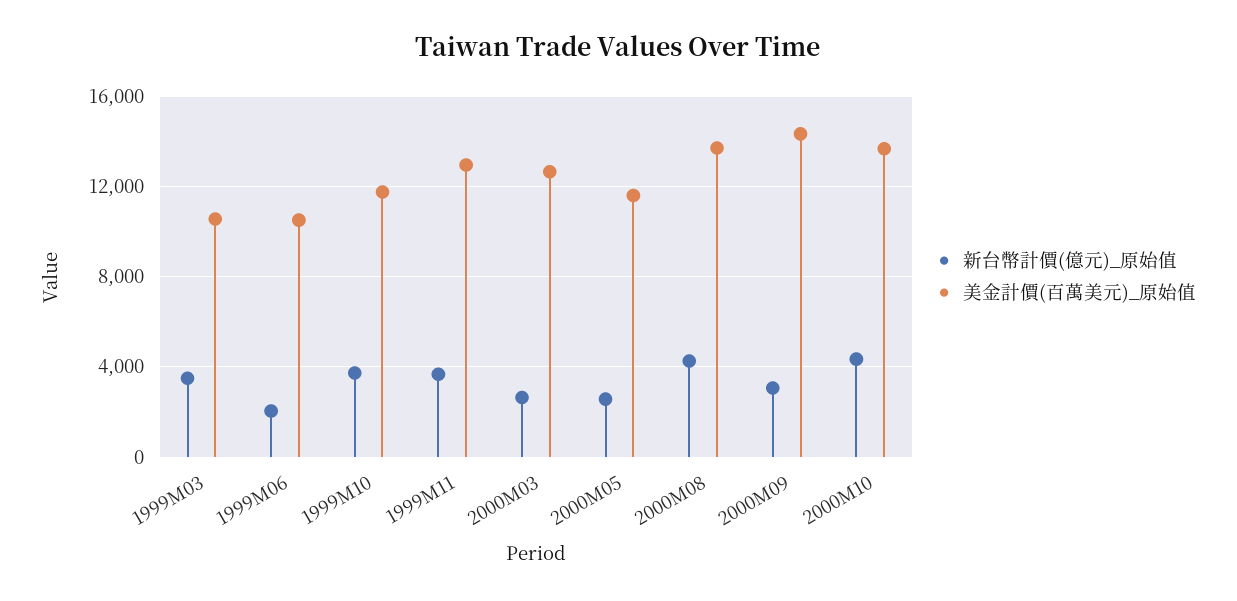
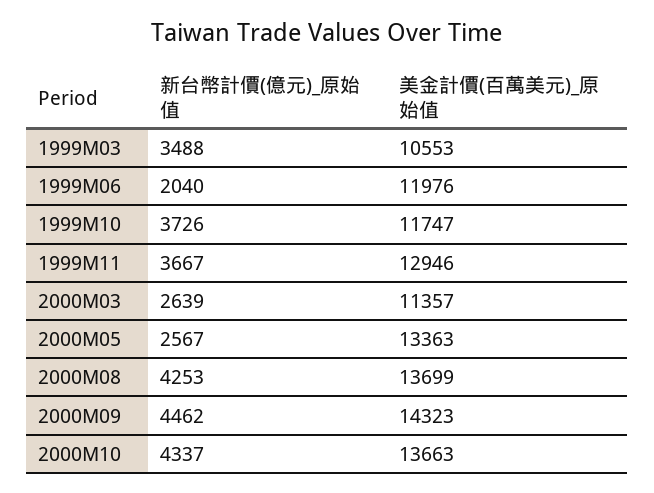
美金計價(百萬美元)_原始值, 1999M06: 10500 -> 11976
美金計價(百萬美元)_原始值, 2000M03: 12500 -> 11357
美金計價(百萬美元)_原始值, 2000M05: 11500 -> 13363
新台幣計價(億元)_原始值, 2000M09: 3000 -> 4462

